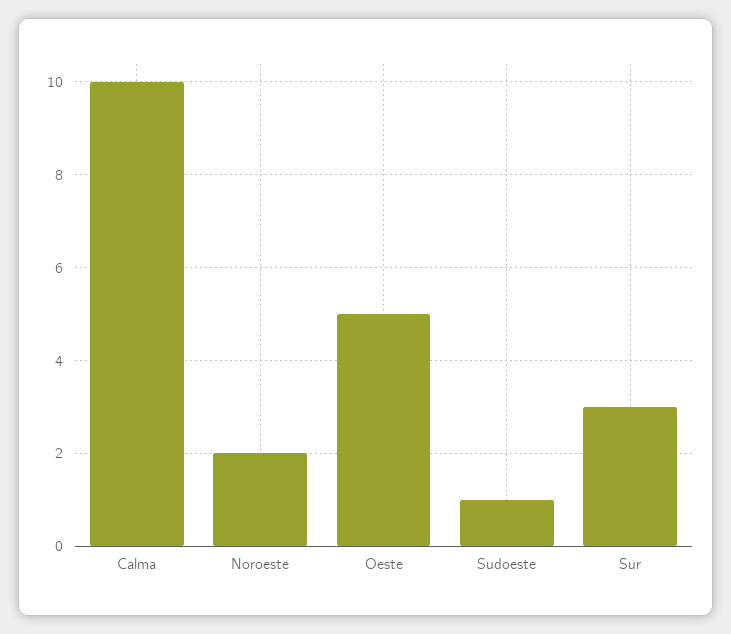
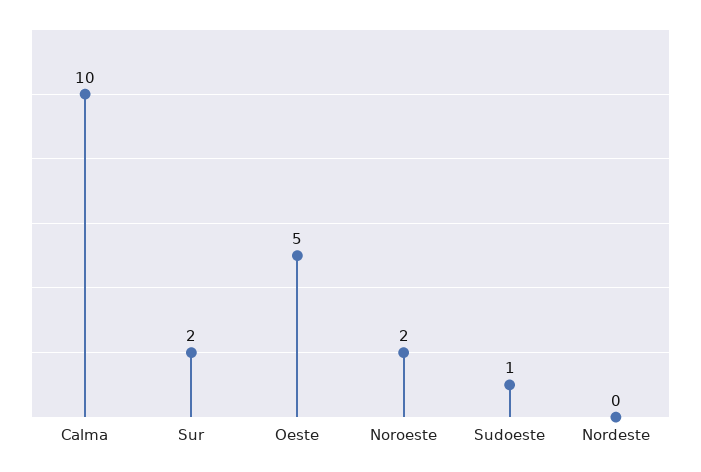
Sur: 3 -> 2
Nordeste: none -> 0

